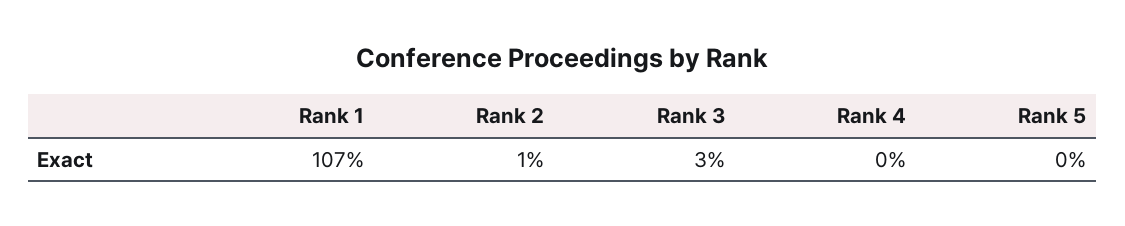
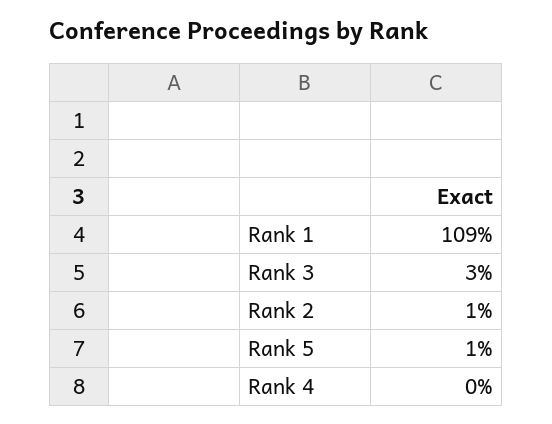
Rank 1: 107 -> 109
Rank 5: 0 -> 1

